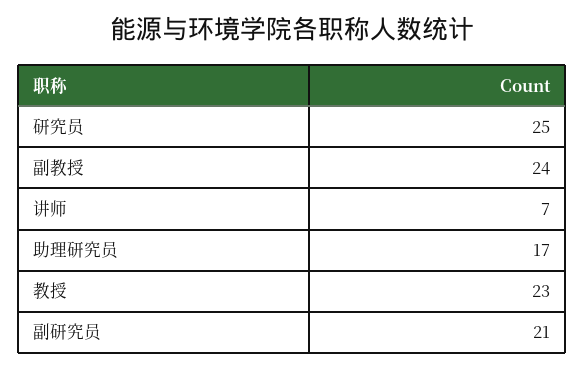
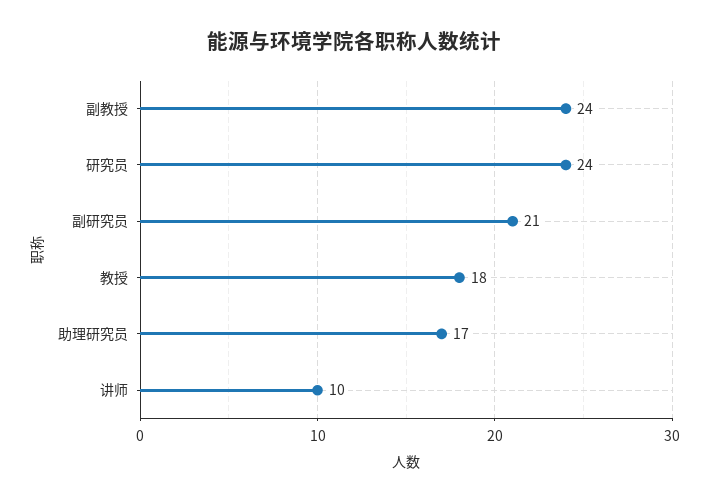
研究员: 25 -> 24
讲师: 7 -> 10
教授: 23 -> 18

